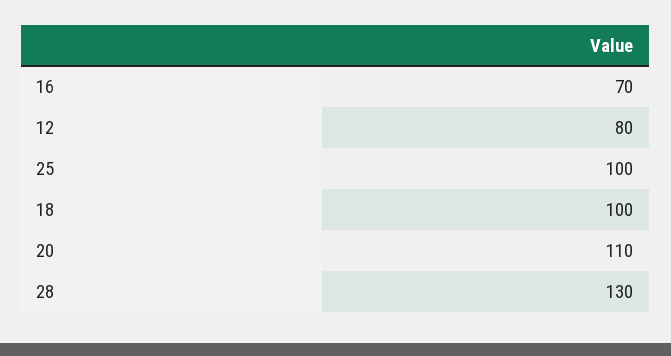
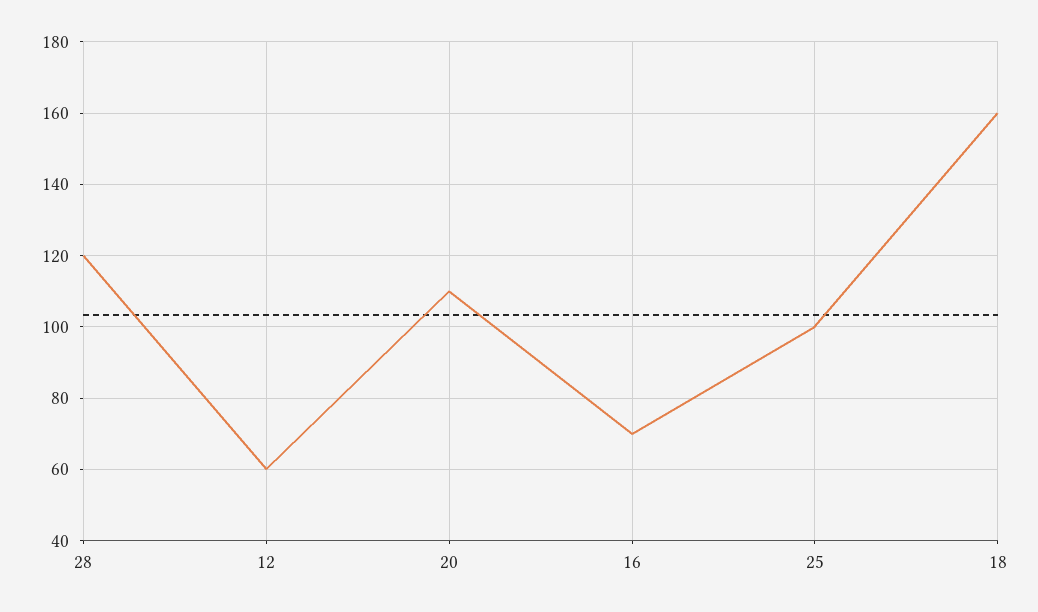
12: 80 -> 60
18: 100 -> 160
28: 130 -> 120

